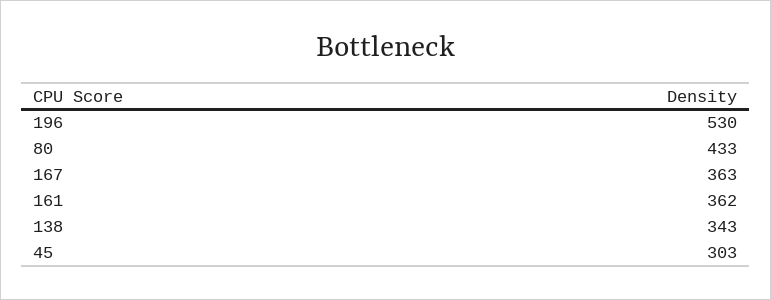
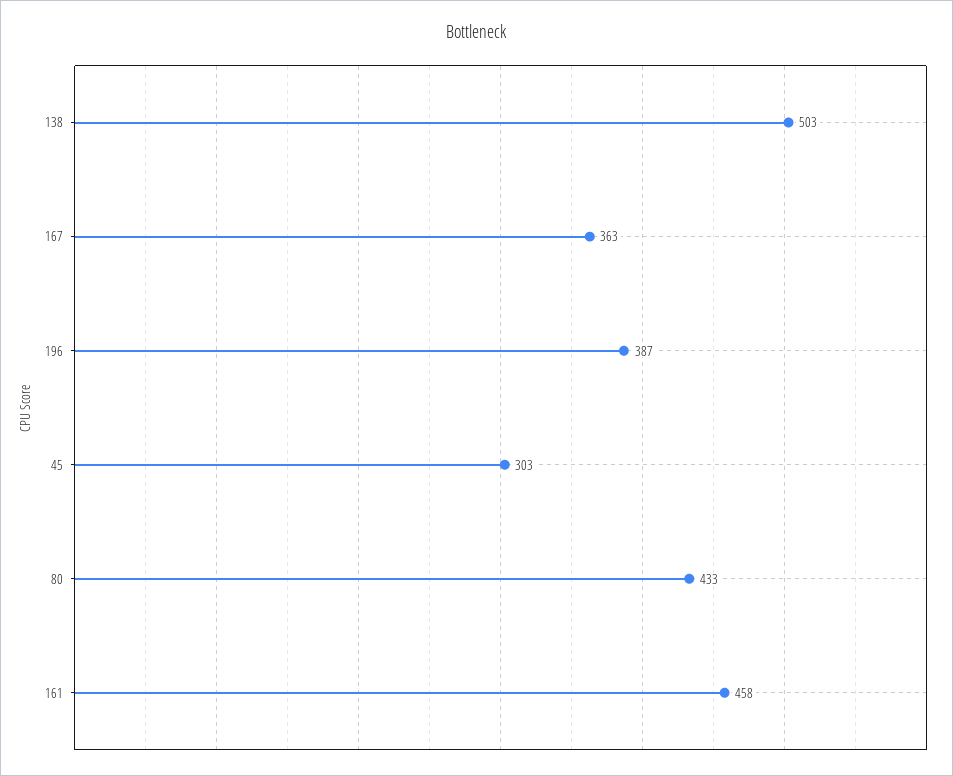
196: 530 -> 387
161: 362 -> 458
138: 343 -> 503

